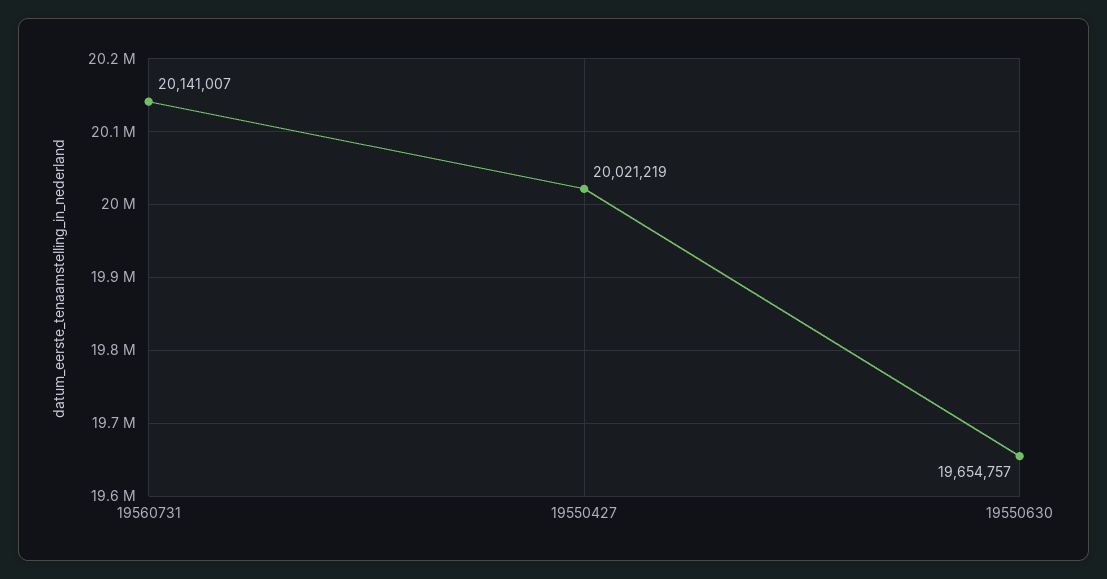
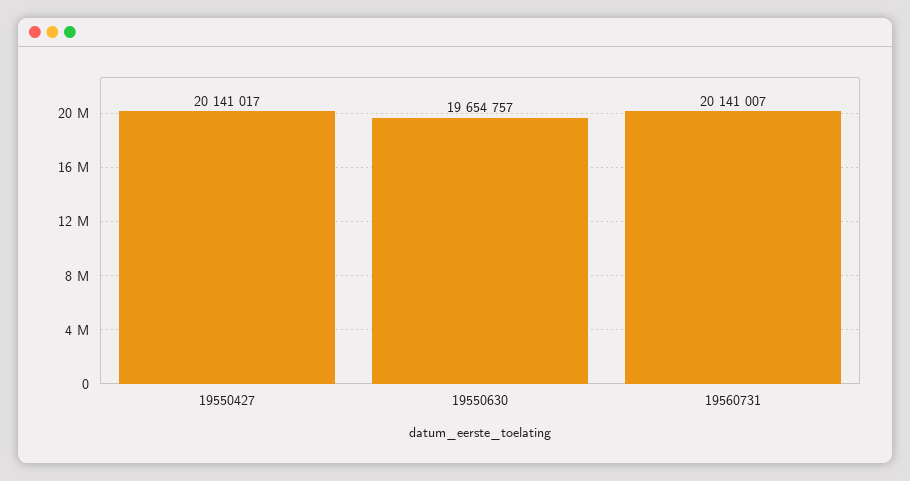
19550427: 20021219 -> 20141017

